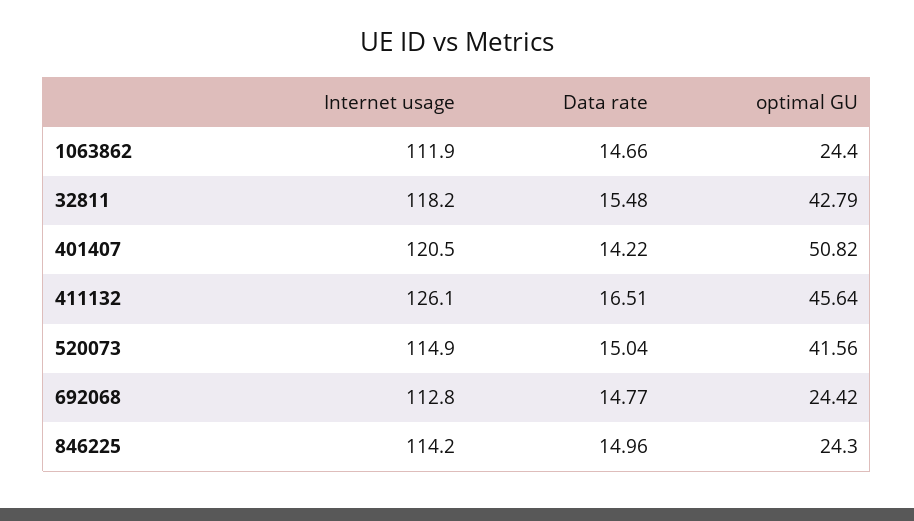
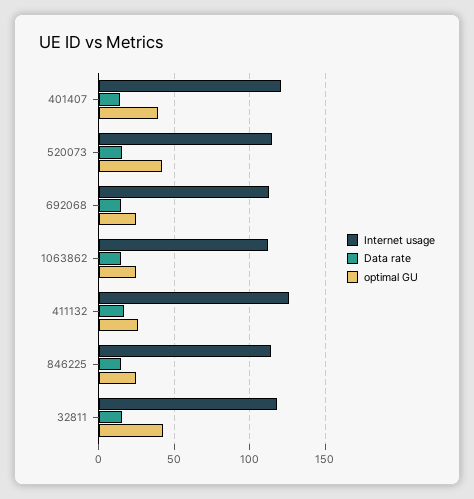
optimal GU, 401407: 50.82 -> 40
optimal GU, 411132: 45.64 -> 25

